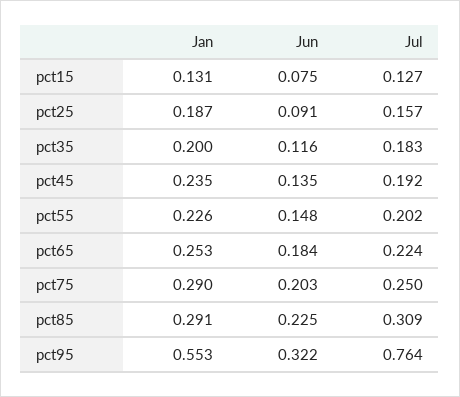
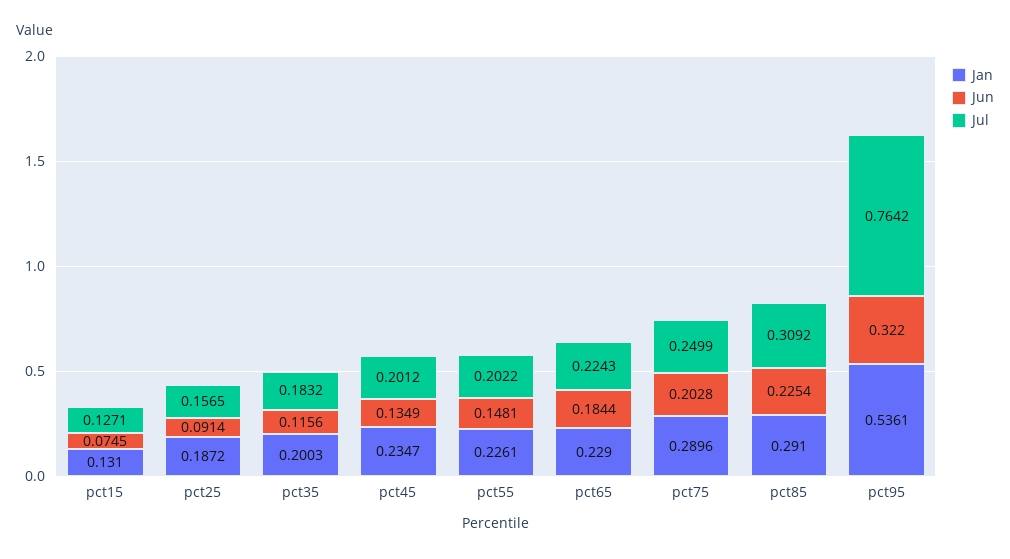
Jul, pct45: 0.192 -> 0.2012
Jan, pct65: 0.253 -> 0.229
Jan, pct95: 0.553 -> 0.5361

